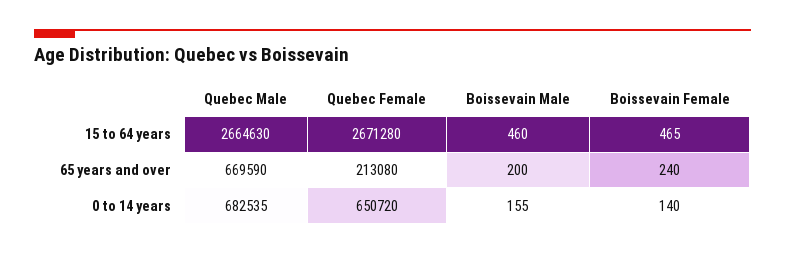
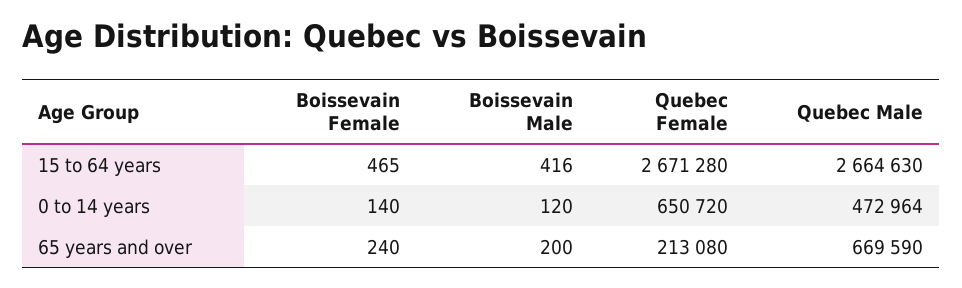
Boissevain Male, 15 to 64 years: 460 -> 416
Quebec Male, 0 to 14 years: 682535 -> 472964
Boissevain Male, 0 to 14 years: 155 -> 120

